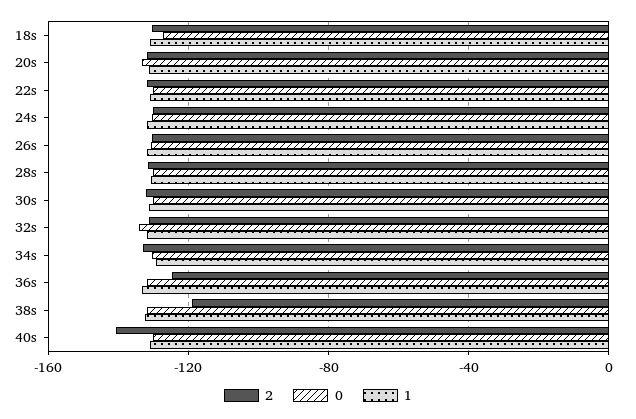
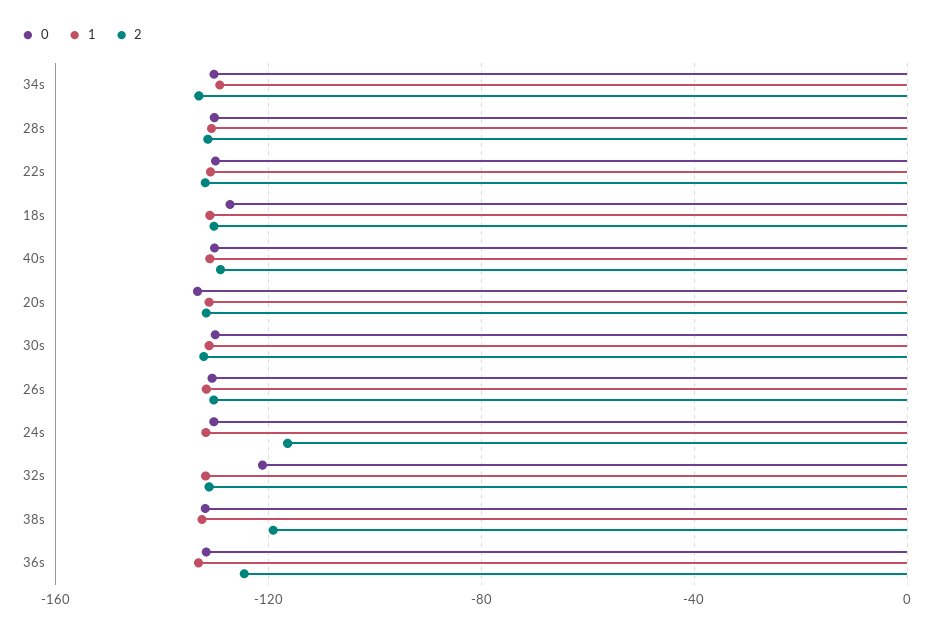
2, 24s: -130 -> -115
0, 32s: -135 -> -120
2, 40s: -140 -> -130

